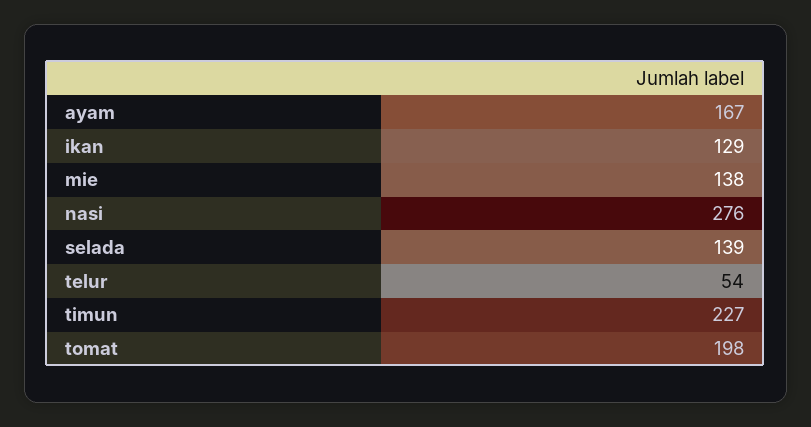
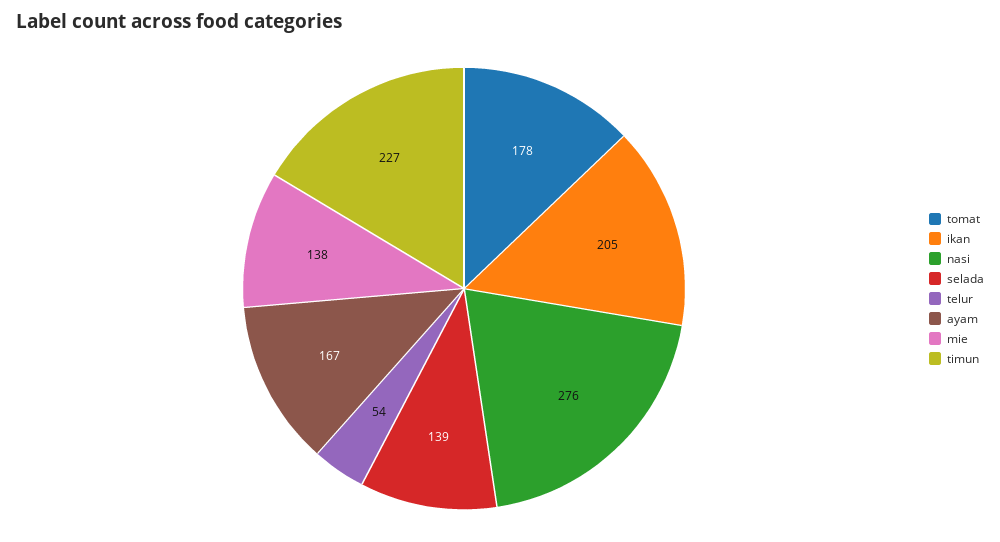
ikan: 129 -> 205
tomat: 198 -> 178

